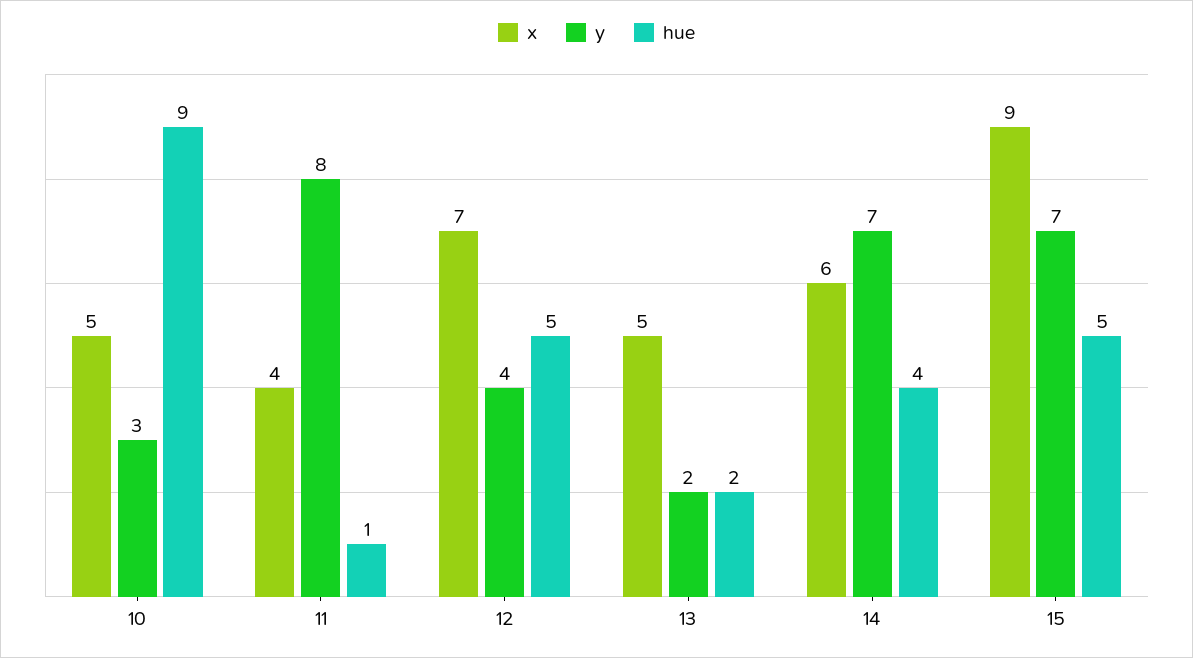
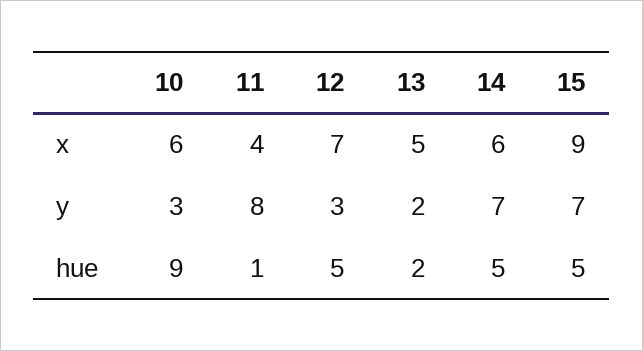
x, 10: 5 -> 6
y, 12: 4 -> 3
hue, 14: 4 -> 5

